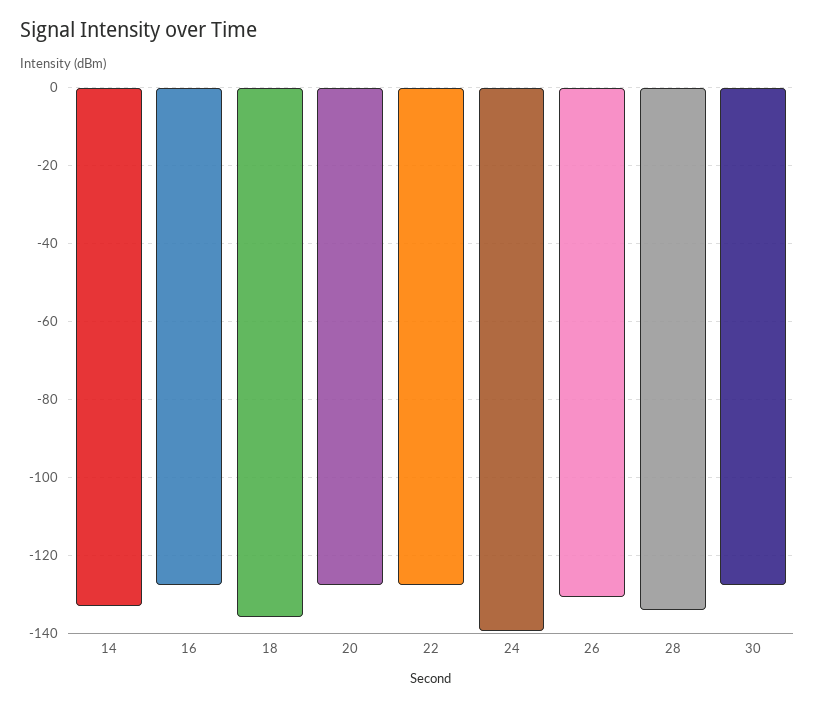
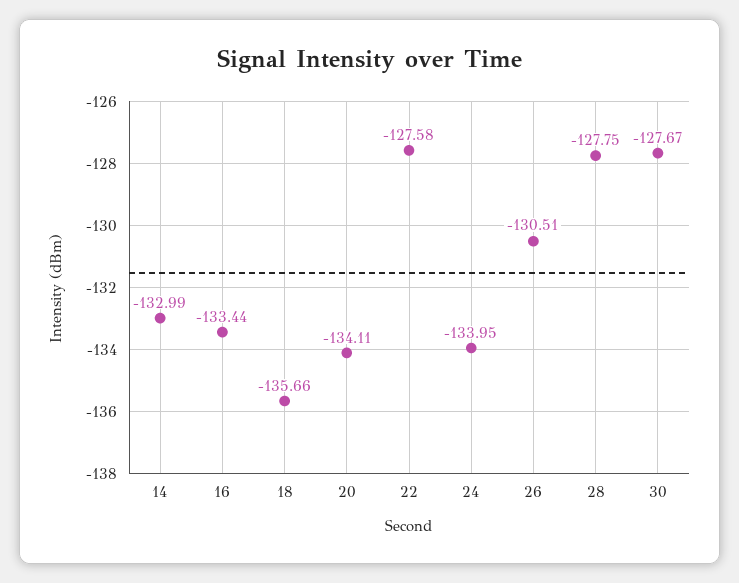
16: -128 -> -133.44
20: -128 -> -134.11
24: -140 -> -133.95
28: -134 -> -127.75

